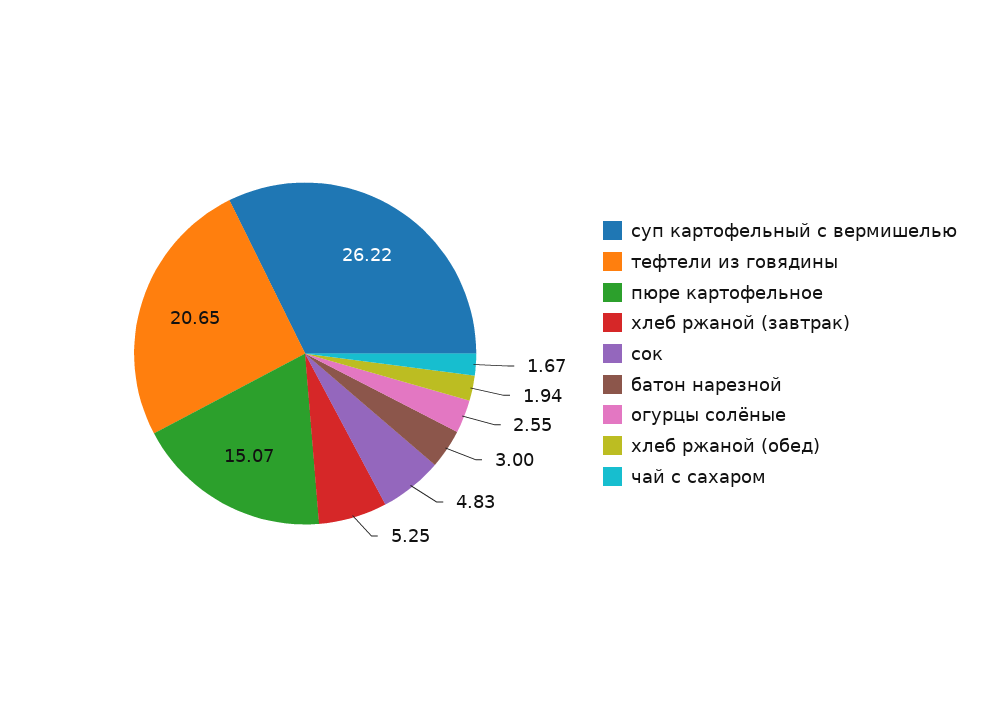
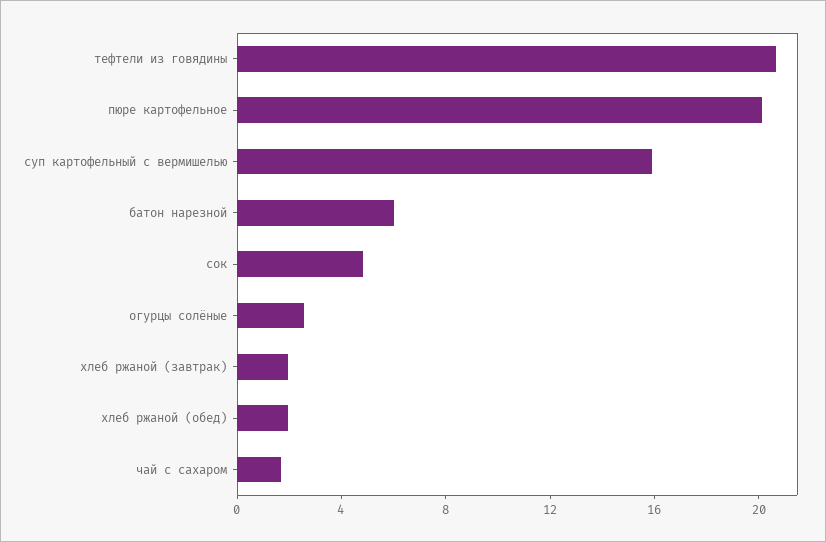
суп картофельный с вермишелью: 26.22 -> 16
пюре картофельное: 15.07 -> 20
хлеб ржаной (завтрак): 5.25 -> 2
батон нарезной: 3 -> 6

